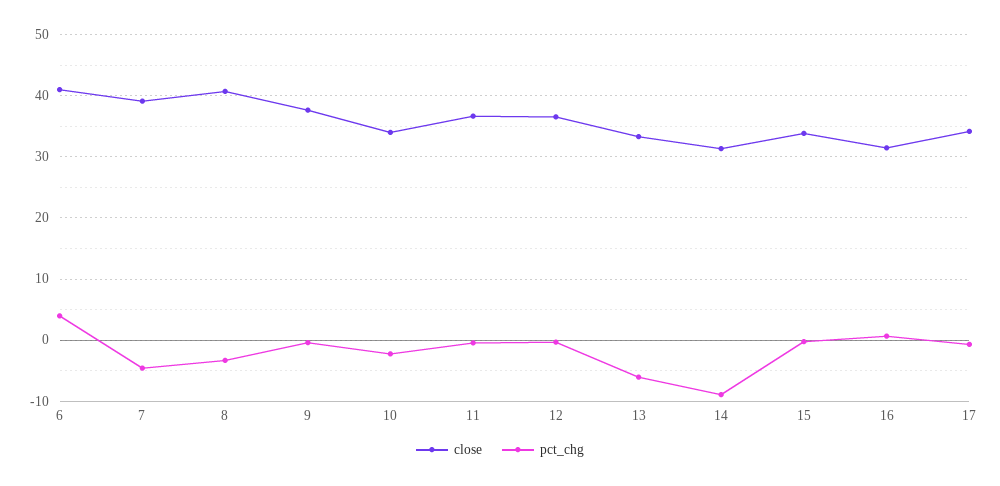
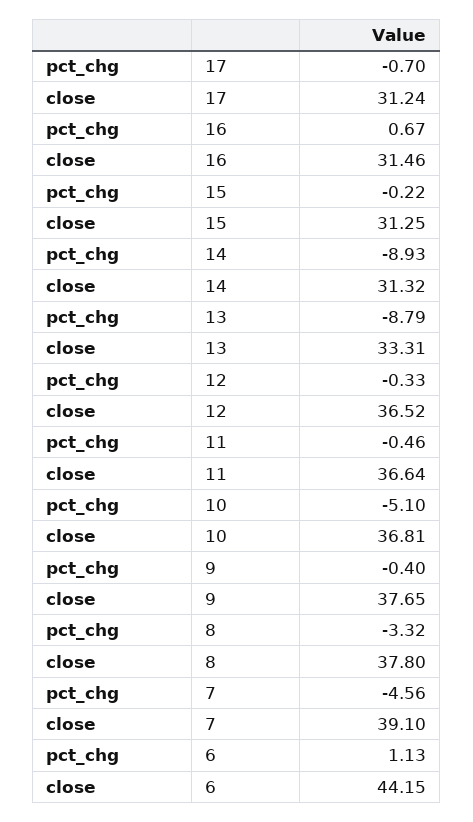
close, 6: 41 -> 44.15
pct_chg, 6: 4 -> 1.13
close, 8: 41 -> 37.8
close, 10: 34 -> 36.81
pct_chg, 10: -2 -> -5.1
pct_chg, 13: -6 -> -8.79
close, 15: 34 -> 31.25
close, 17: 34 -> 31.24

